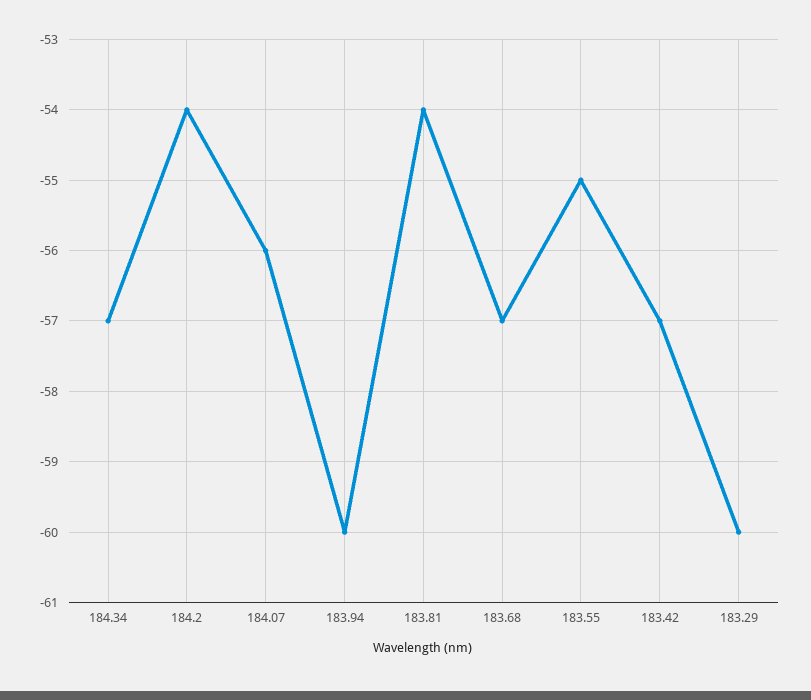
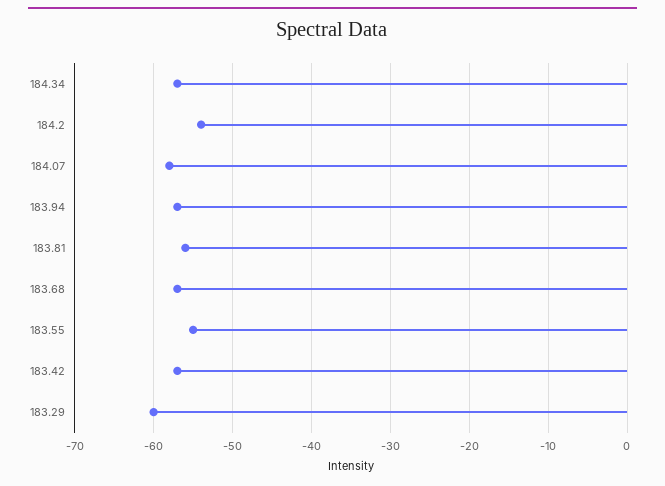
184.07: -56 -> -58
183.94: -60 -> -57
183.81: -54 -> -56

